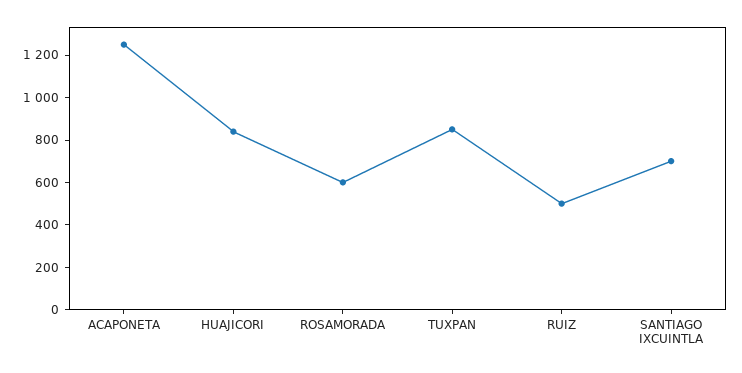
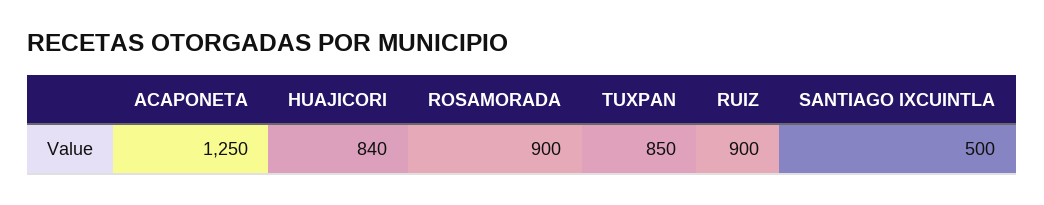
ROSAMORADA: 600 -> 900
RUIZ: 500 -> 900
SANTIAGO IXCUINTLA: 700 -> 500

